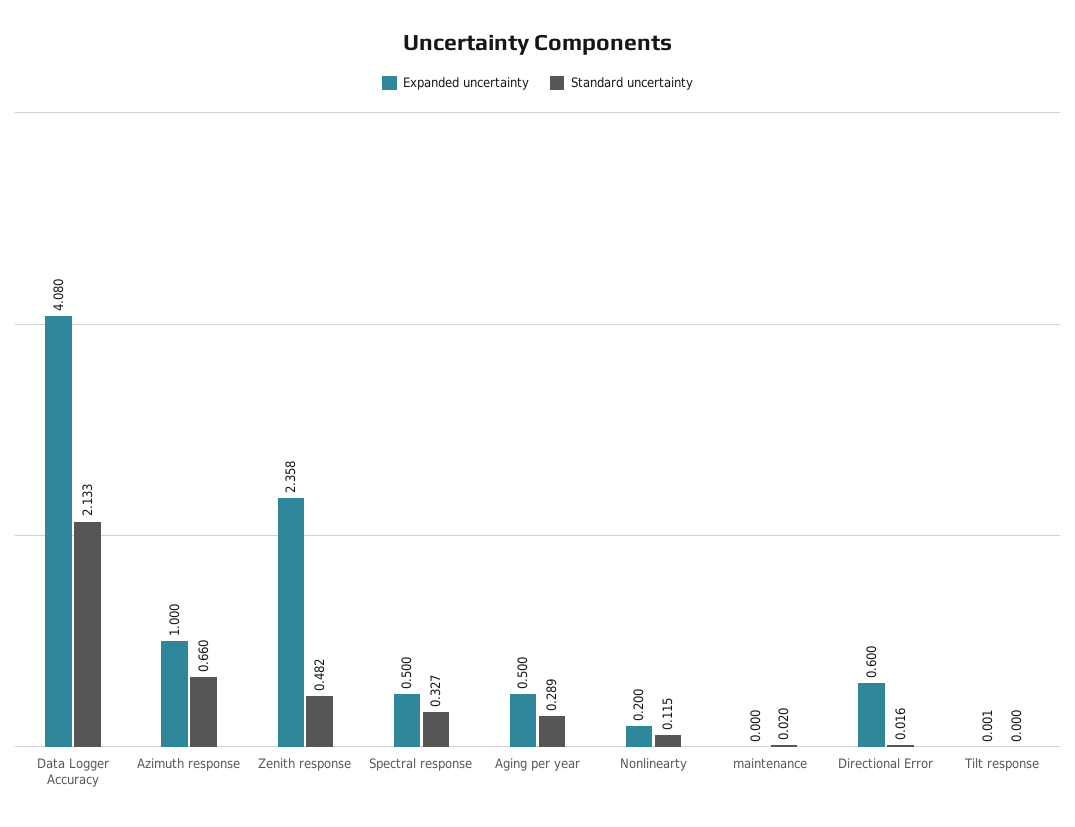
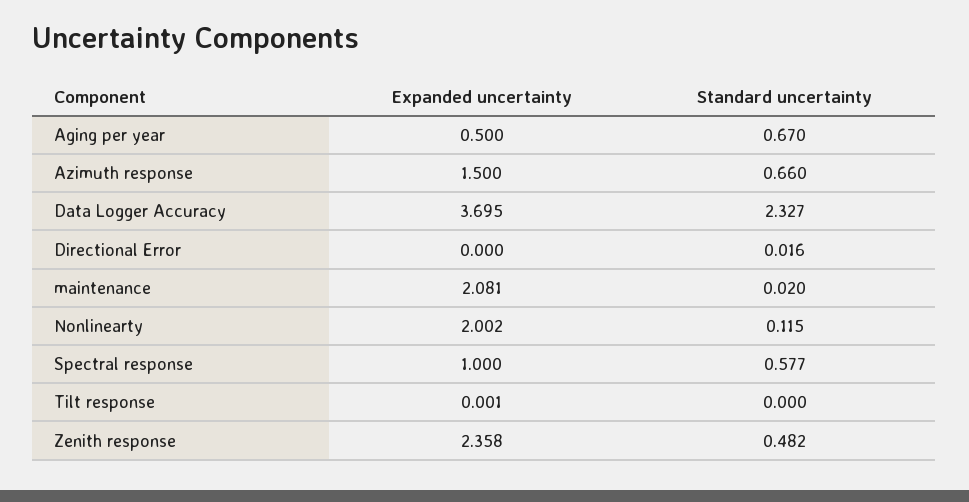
Expanded uncertainty, Data Logger Accuracy: 4.08 -> 3.695
Standard uncertainty, Data Logger Accuracy: 2.133 -> 2.327
Expanded uncertainty, Azimuth response: 1 -> 1.5
Expanded uncertainty, Spectral response: 0.5 -> 1
Standard uncertainty, Spectral response: 0.327 -> 0.577
Standard uncertainty, Aging per year: 0.289 -> 0.67
Expanded uncertainty, Nonlinearty: 0.2 -> 2.002
Expanded uncertainty, maintenance: 0 -> 2.081
Expanded uncertainty, Directional Error: 0.6 -> 0

